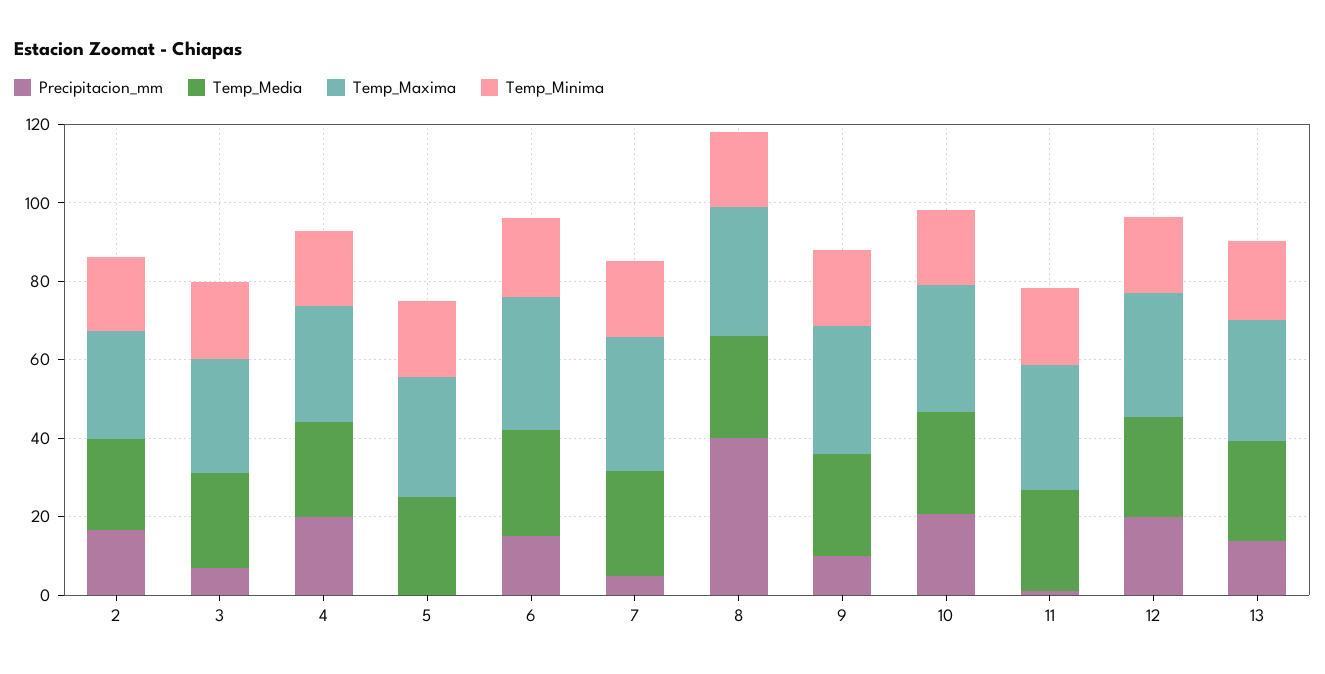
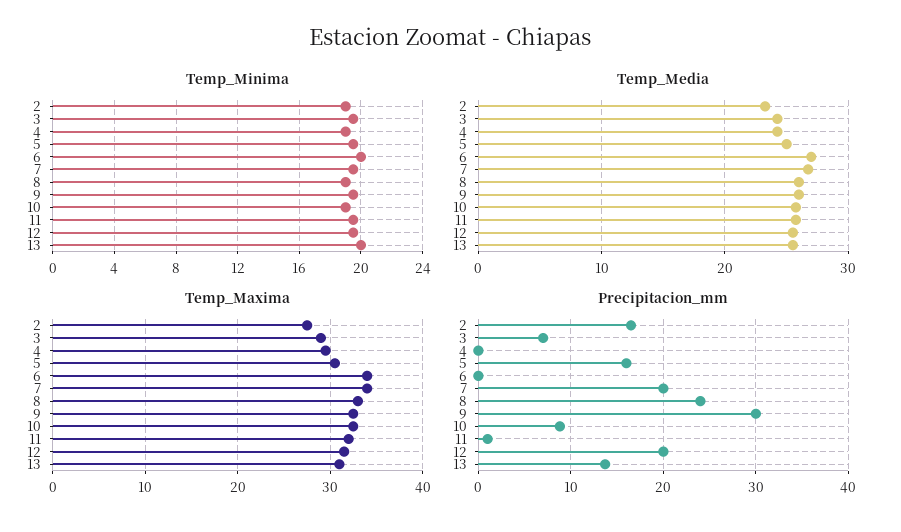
Precipitacion_mm, 4: 20 -> 0
Precipitacion_mm, 5: 0 -> 16
Precipitacion_mm, 6: 15 -> 0
Precipitacion_mm, 7: 5 -> 20
Precipitacion_mm, 8: 40 -> 24
Precipitacion_mm, 9: 10 -> 30
Precipitacion_mm, 10: 20 -> 9

